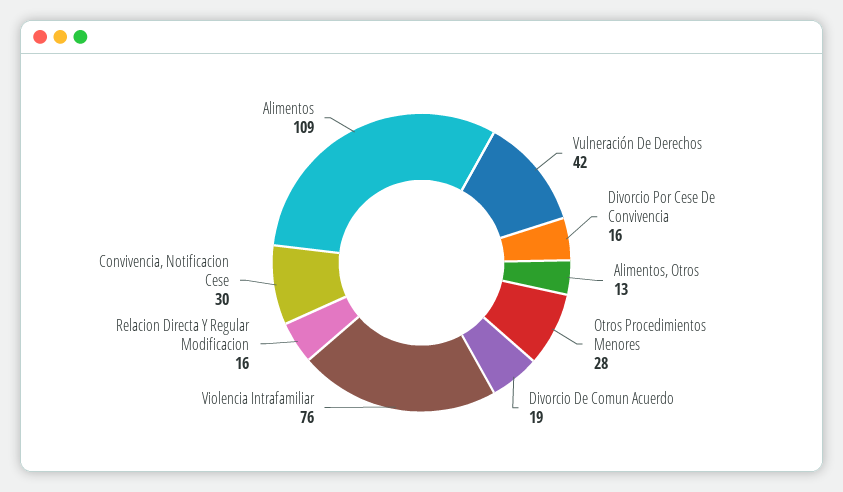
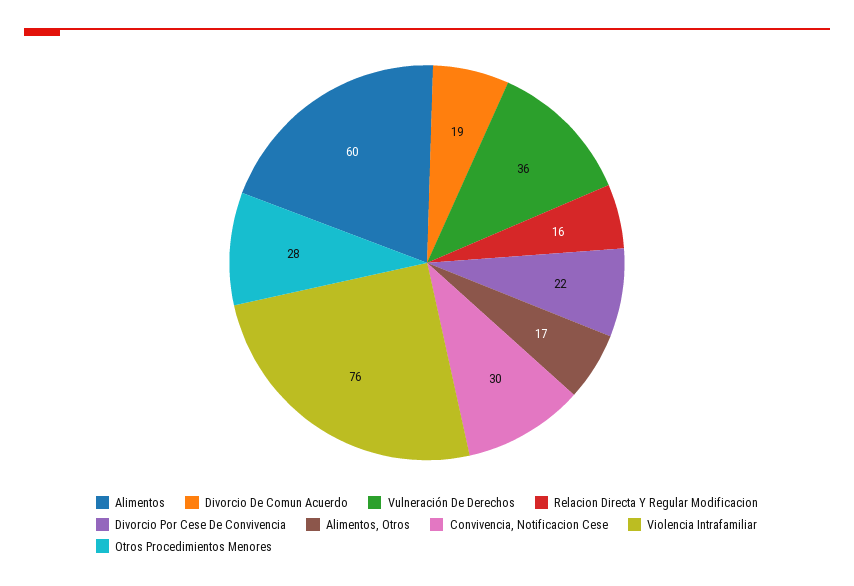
Vulneración De Derechos: 42 -> 36
Divorcio Por Cese De Convivencia: 16 -> 22
Alimentos, Otros: 13 -> 17
Alimentos: 109 -> 60

